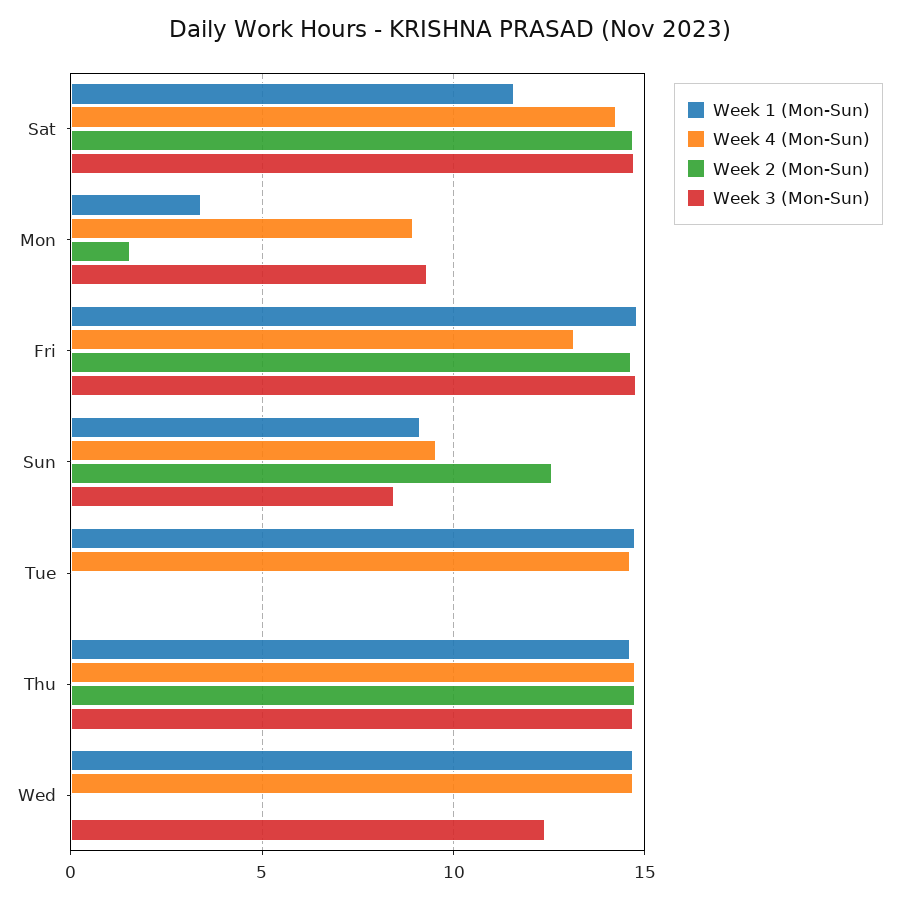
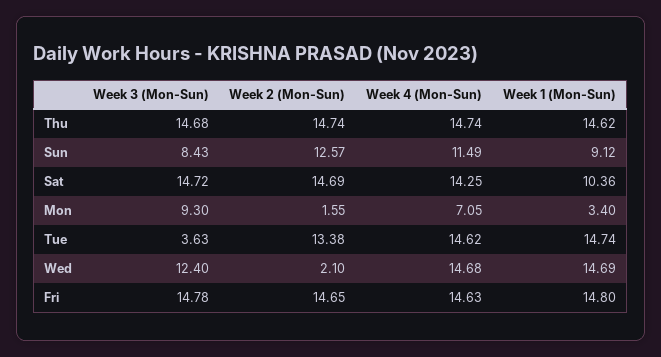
Week 1 (Mon-Sun), Sat: 11.5 -> 10.36
Week 4 (Mon-Sun), Mon: 9 -> 7.05
Week 4 (Mon-Sun), Fri: 13 -> 14.63
Week 4 (Mon-Sun), Sun: 9.5 -> 11.49
Week 2 (Mon-Sun), Tue: 0 -> 13.38
Week 3 (Mon-Sun), Tue: 0 -> 3.63
Week 2 (Mon-Sun), Wed: 0 -> 2.1

